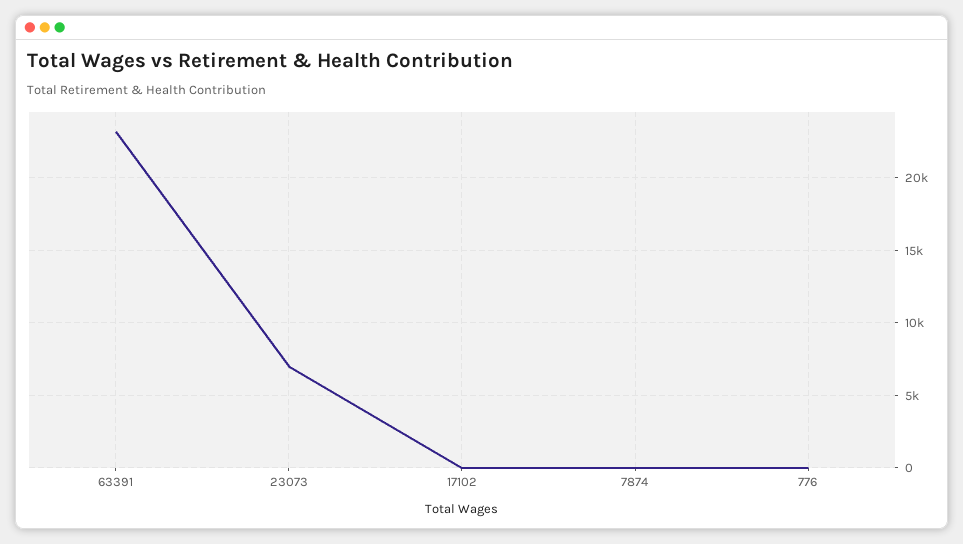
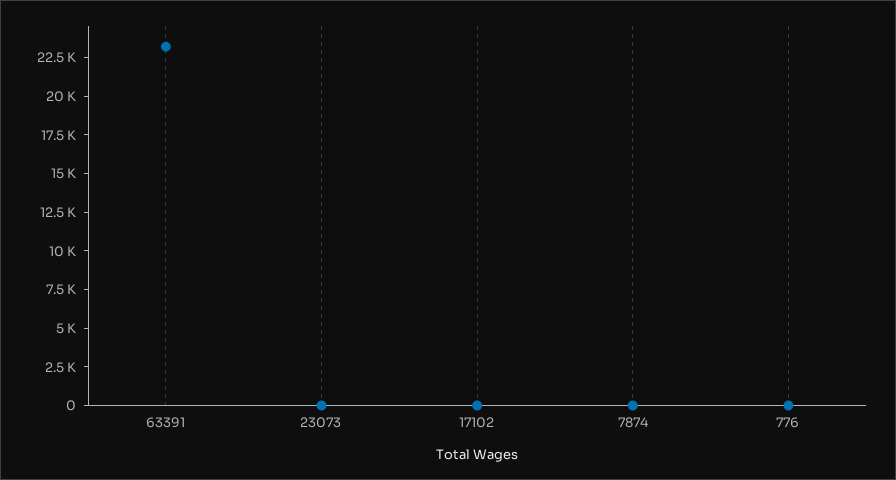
23073: 7000 -> 0

